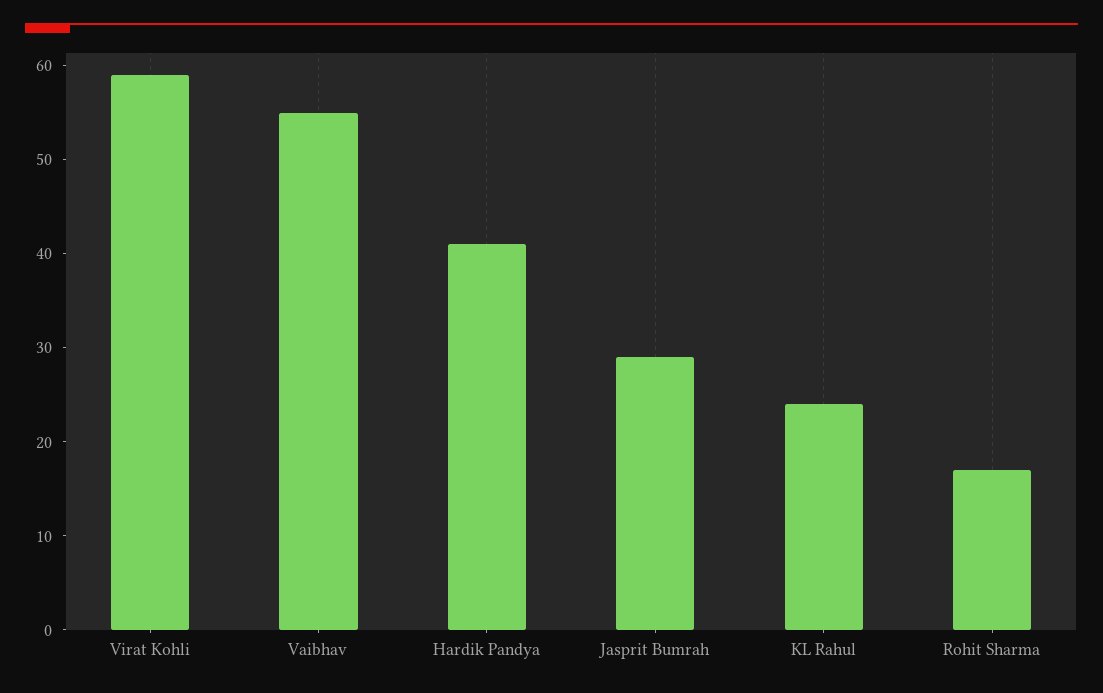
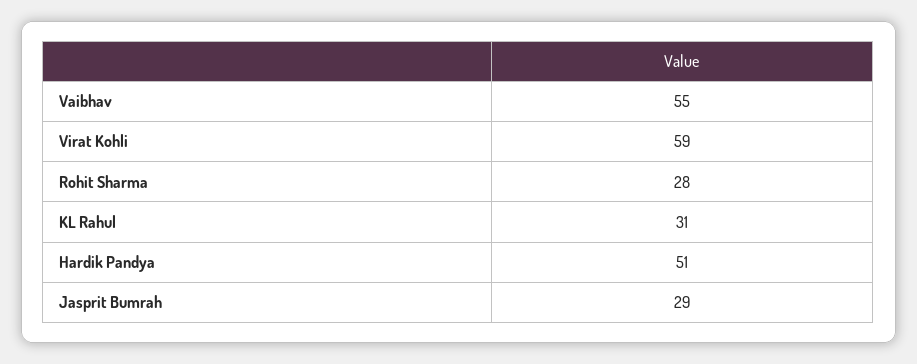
Hardik Pandya: 41 -> 51
KL Rahul: 24 -> 31
Rohit Sharma: 17 -> 28

